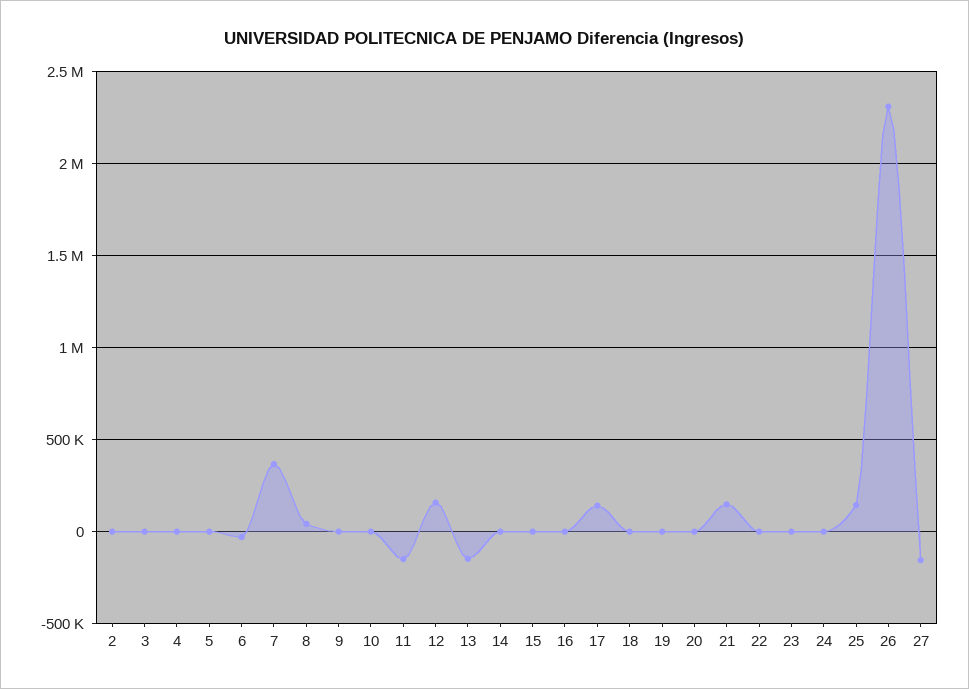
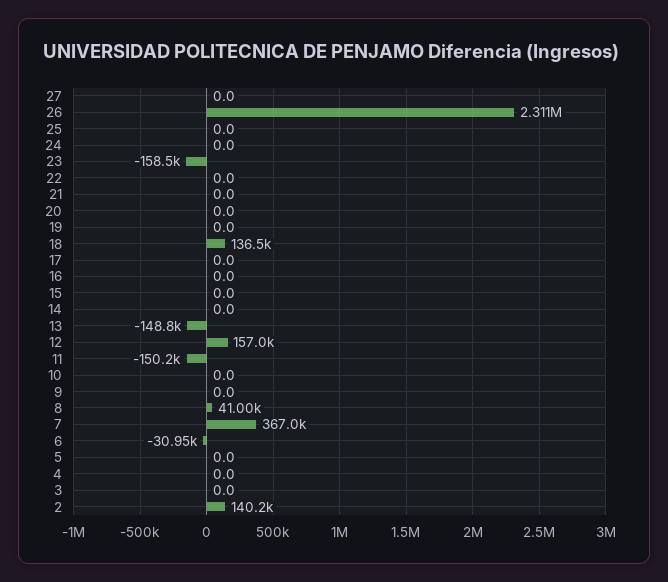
2: 0 -> 140200
17: 150000 -> 0
18: 0 -> 136500
21: 150000 -> 0
23: 0 -> -158500
25: 150000 -> 0
27: -150000 -> 0

